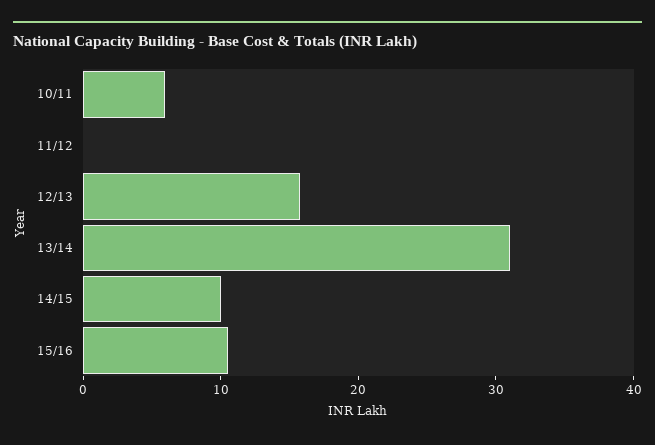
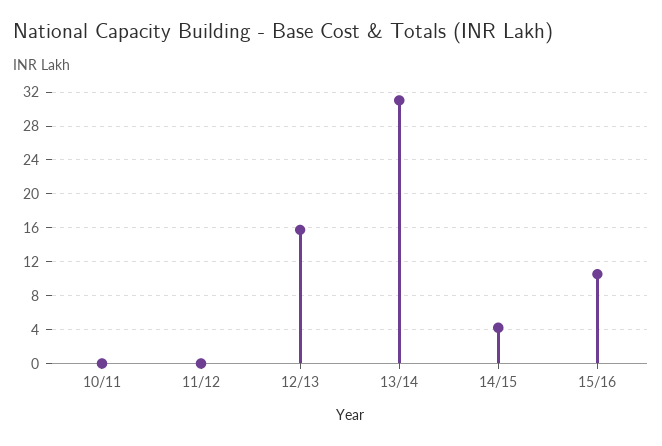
10/11: 6 -> 0
14/15: 10 -> 4

